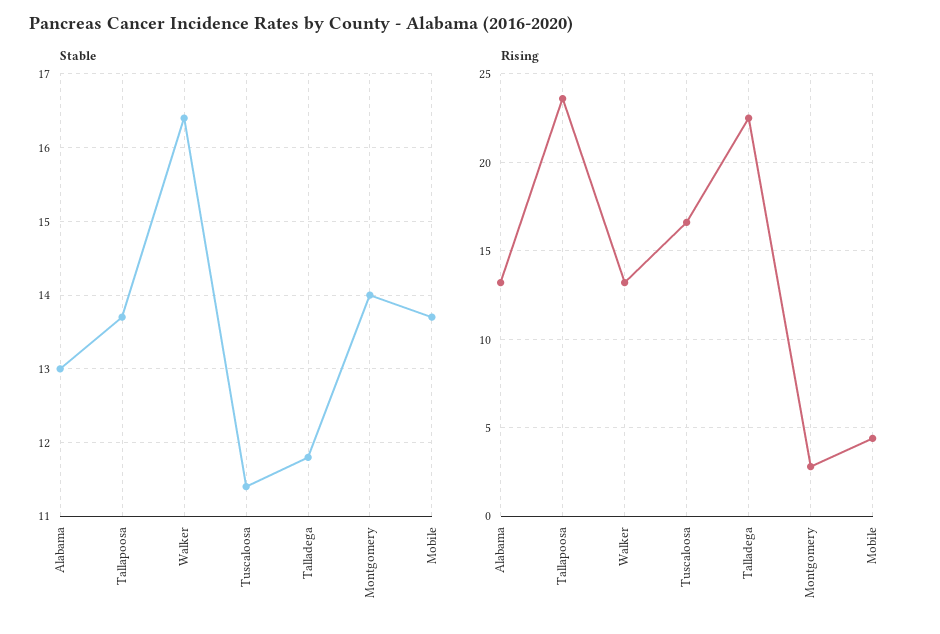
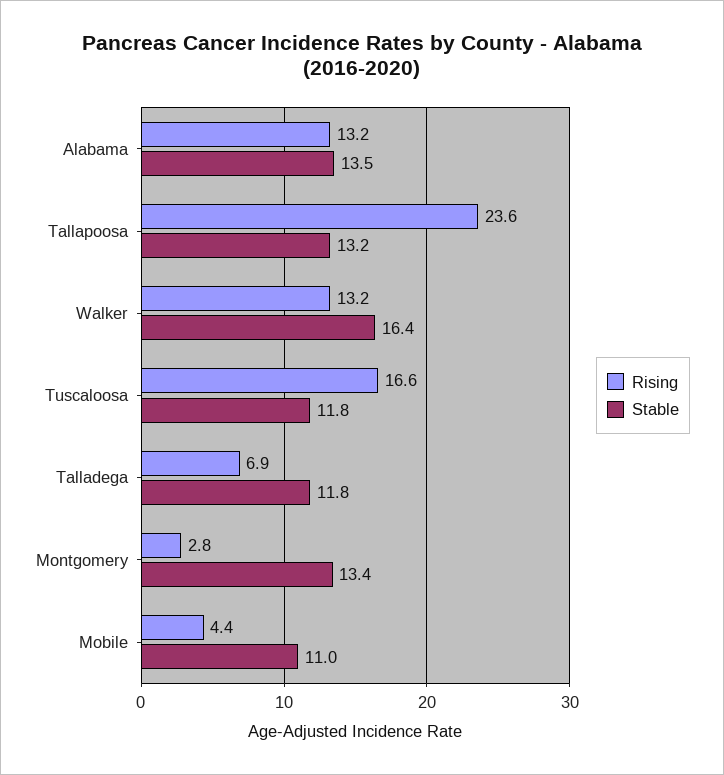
Stable, Alabama: 13 -> 13.5
Stable, Tallapoosa: 13.7 -> 13.2
Stable, Tuscaloosa: 11.4 -> 11.8
Stable, Montgomery: 14 -> 13.4
Stable, Mobile: 13.7 -> 11
Rising, Talladega: 22.5 -> 6.9

